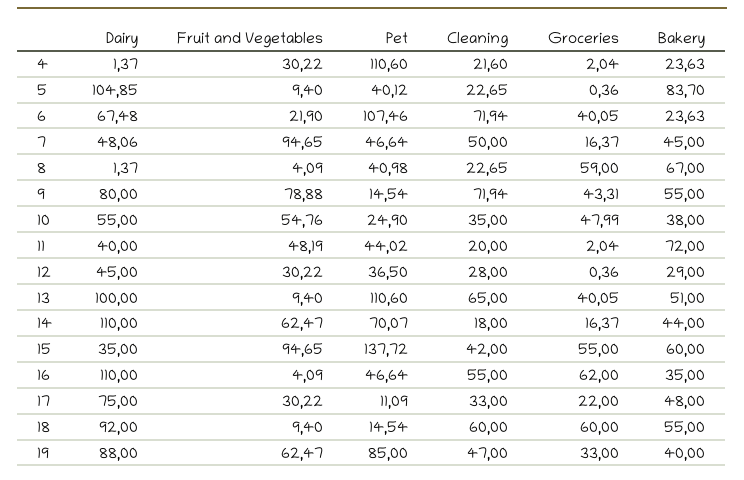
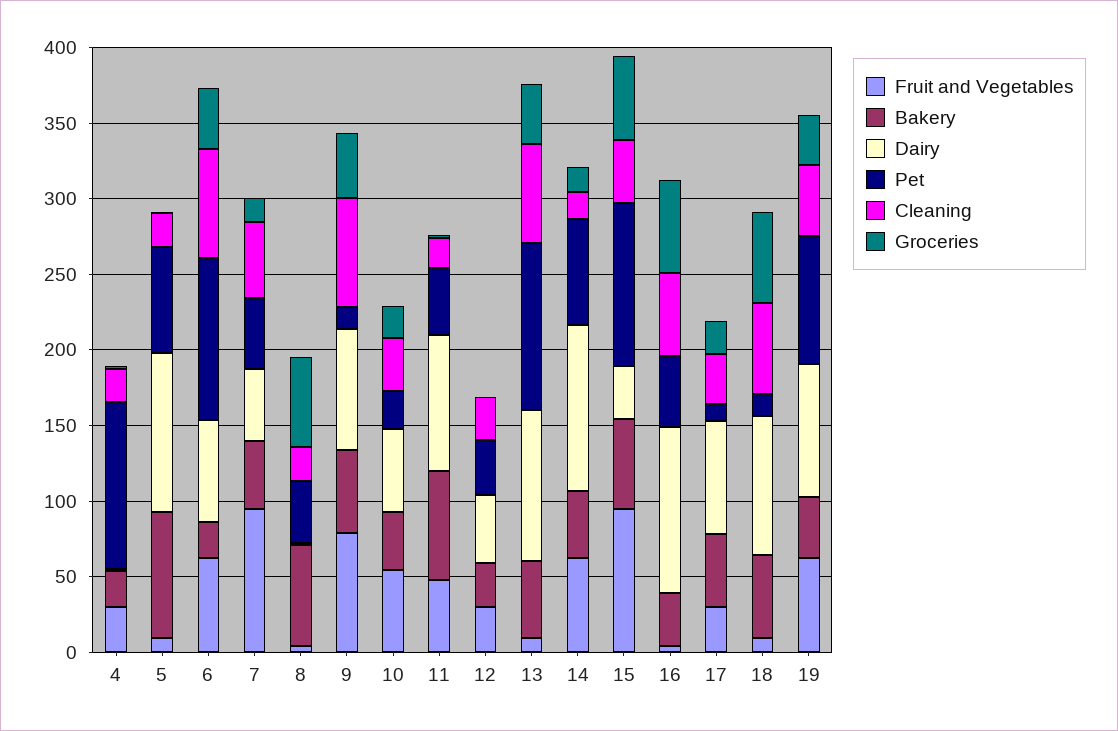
Pet, 5: 40.12 -> 70
Fruit and Vegetables, 6: 21.9 -> 60
Groceries, 10: 47.99 -> 20
Dairy, 11: 40 -> 90
Pet, 15: 137.72 -> 110

